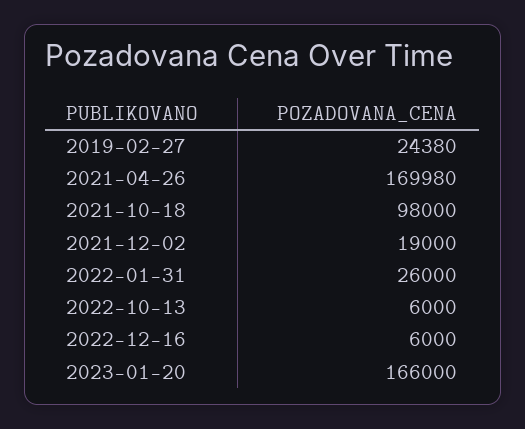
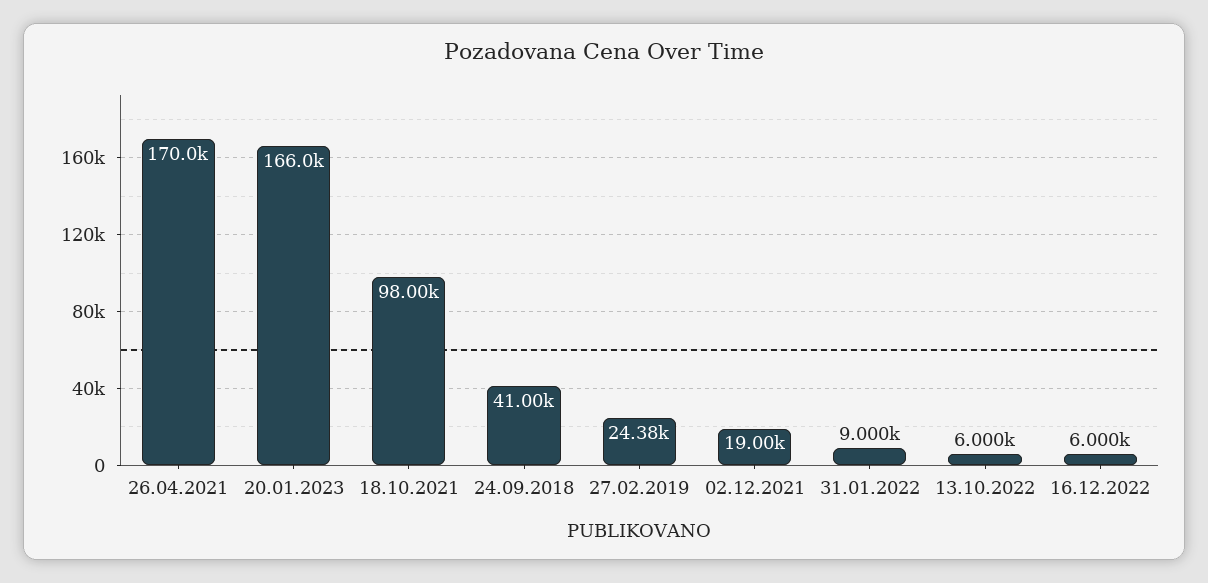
2022-01-31: 26000 -> 9000
24.09.2018: none -> 41000

